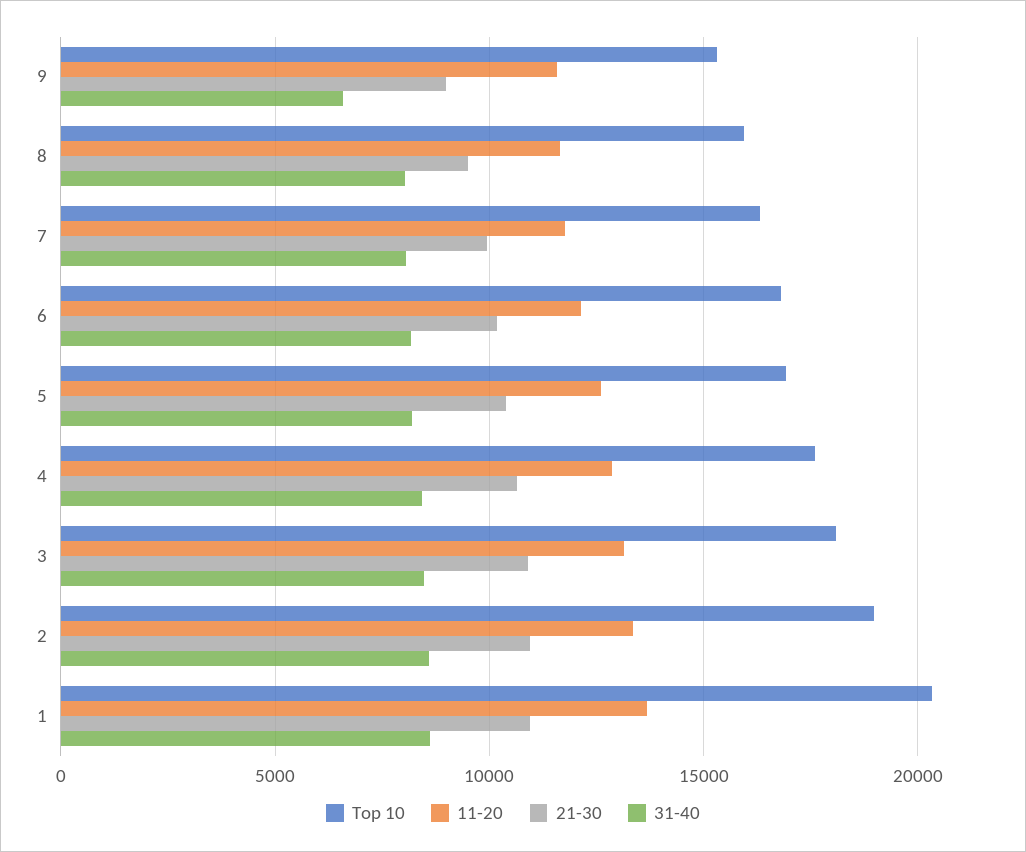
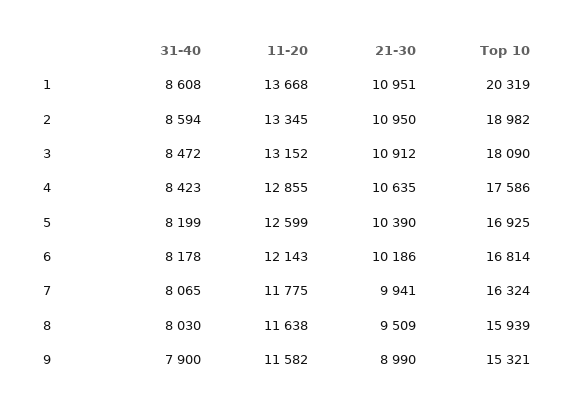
31-40, 9: 6500 -> 7900

